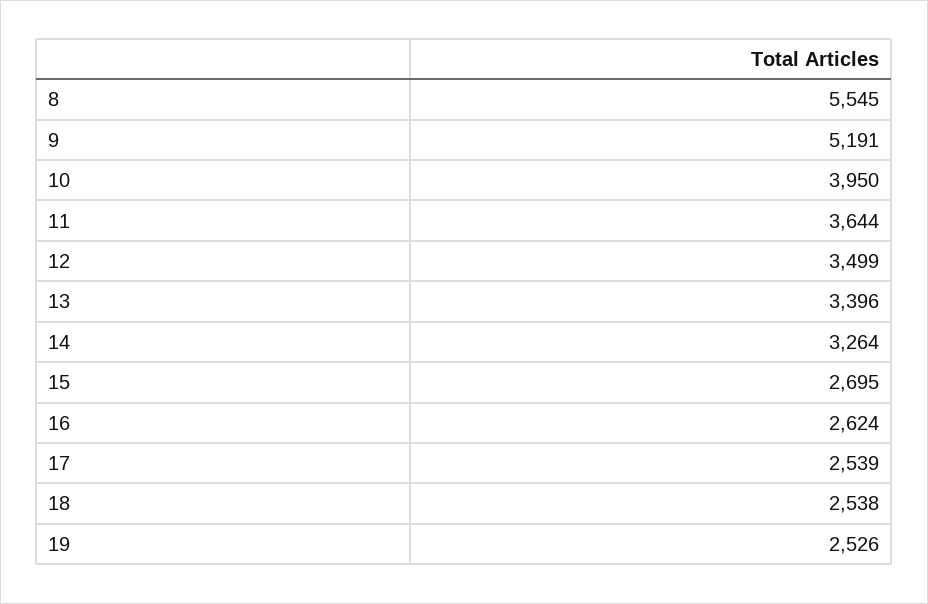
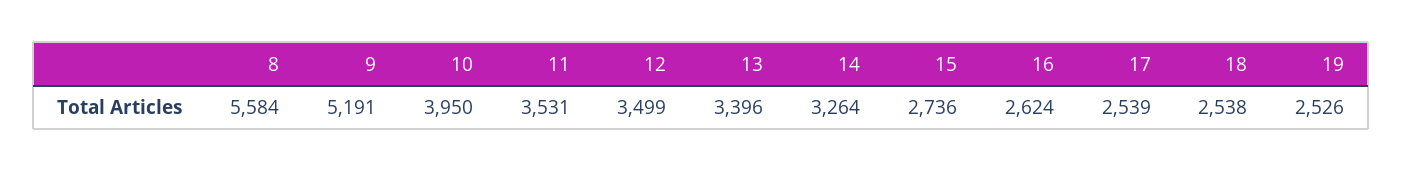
8: 5545 -> 5584
11: 3644 -> 3531
15: 2695 -> 2736

